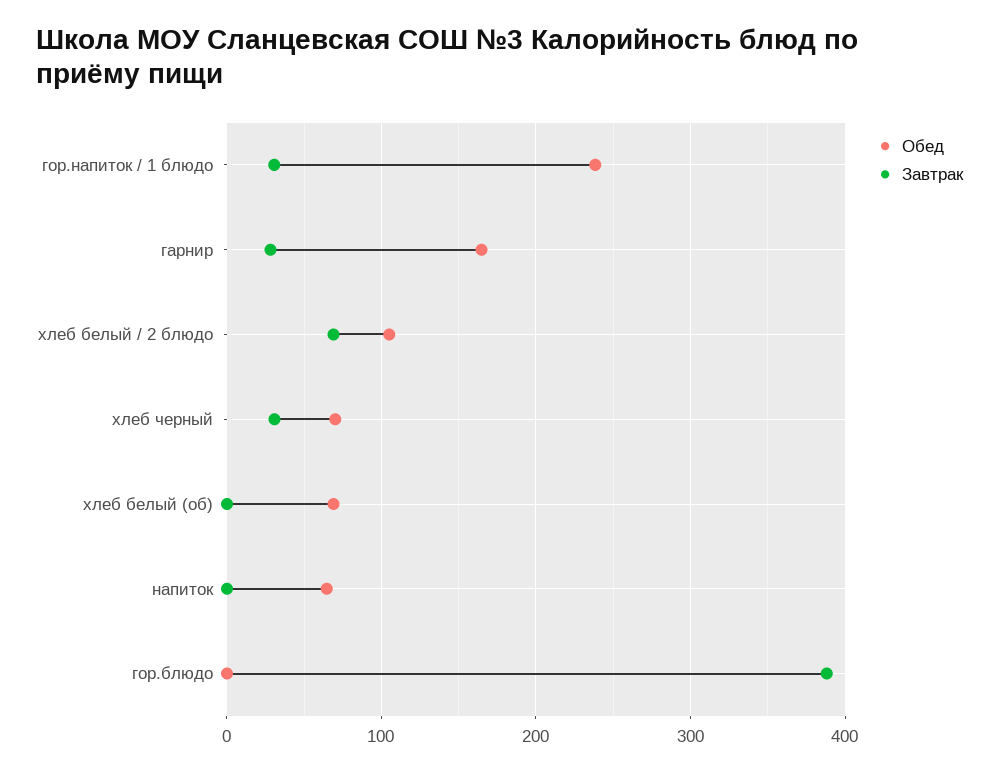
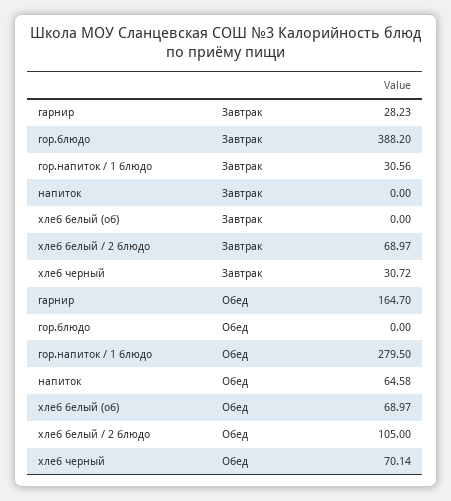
Обед, гор.напиток / 1 блюдо: 240 -> 279.5

